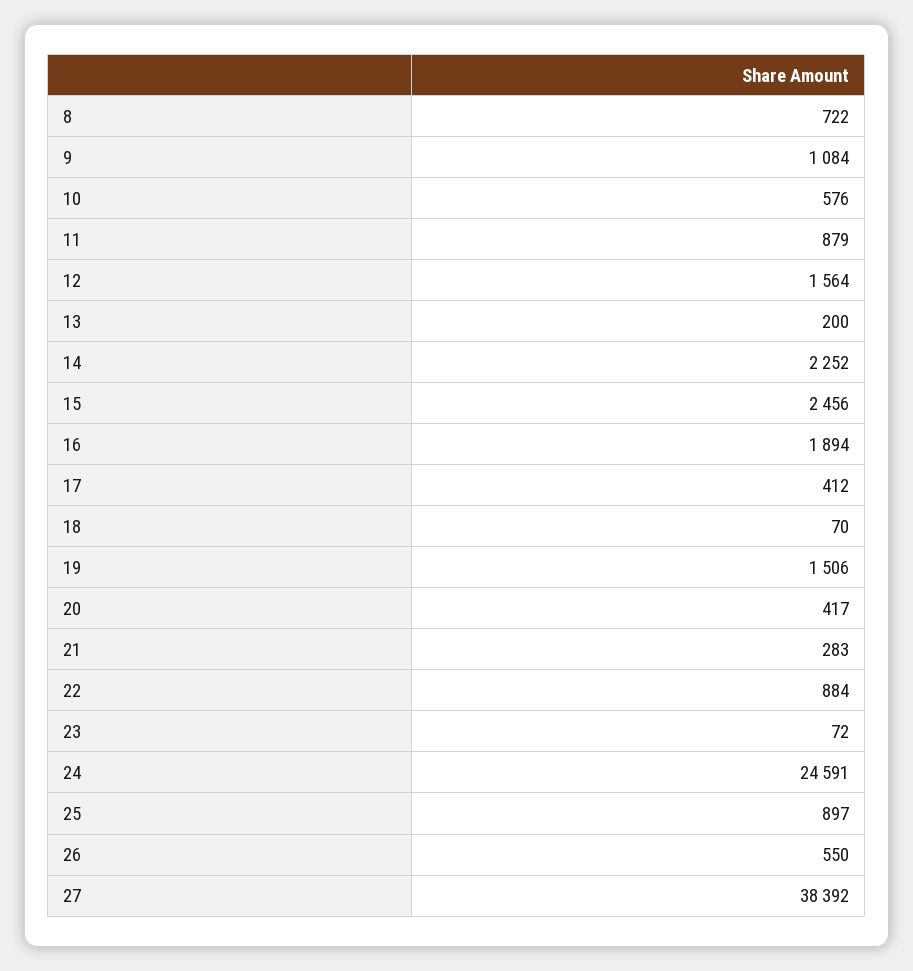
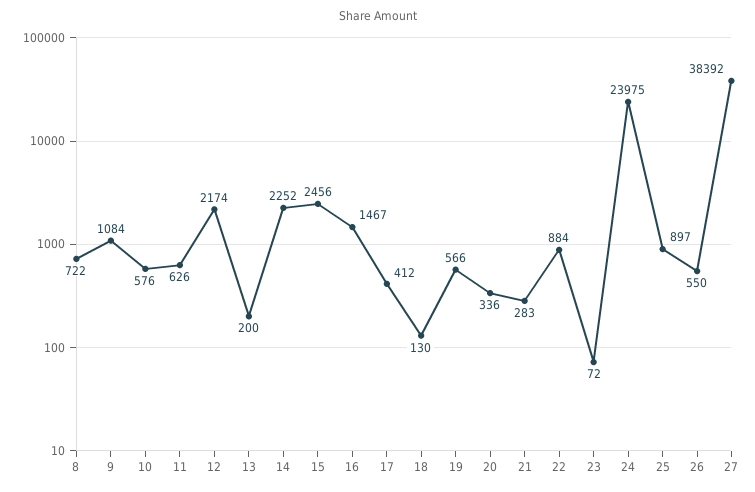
11: 879 -> 626
12: 1564 -> 2174
16: 1894 -> 1467
18: 70 -> 130
19: 1506 -> 566
20: 417 -> 336
24: 24591 -> 23975

